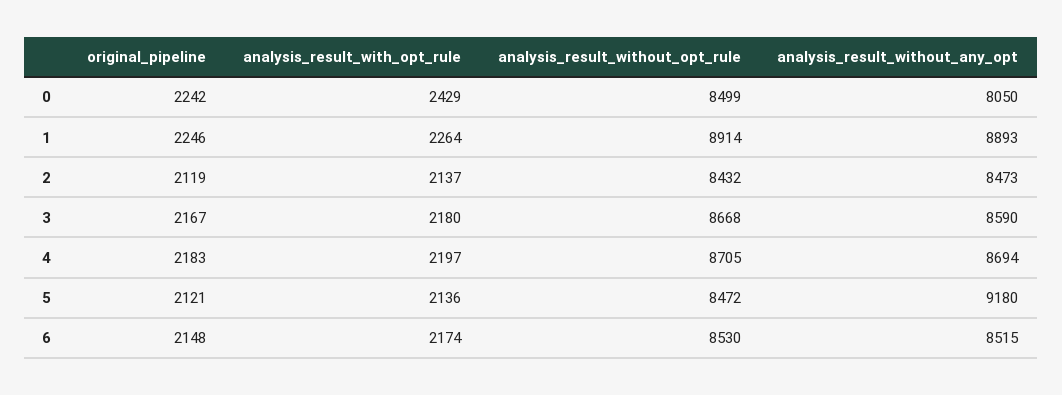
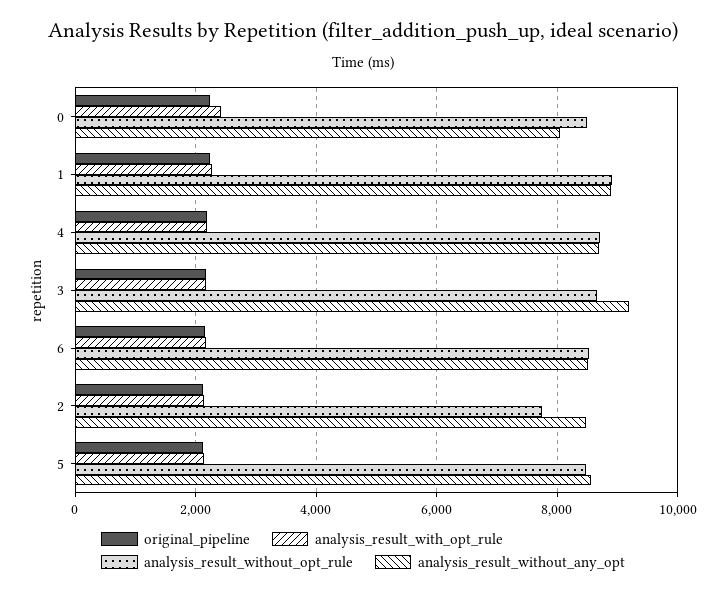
analysis_result_without_opt_rule, 2: 8432 -> 7800
analysis_result_without_any_opt, 3: 8590 -> 9200
analysis_result_without_any_opt, 5: 9180 -> 8600

